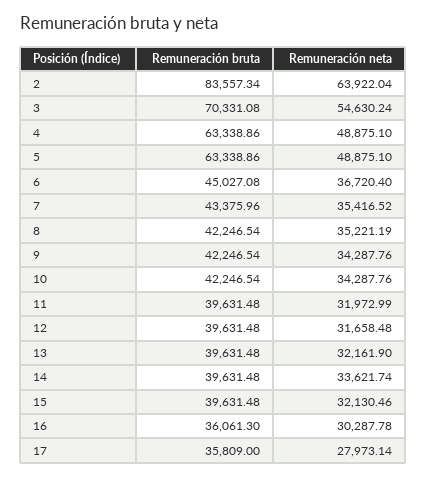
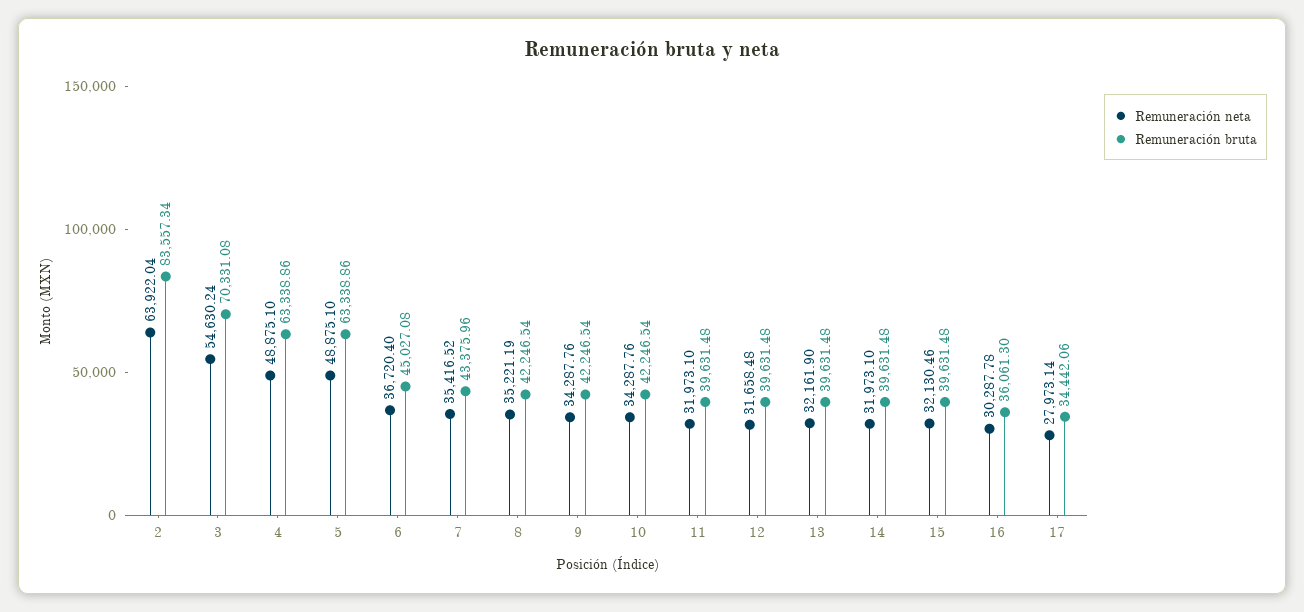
Remuneración neta, 11: 31972.99 -> 31973.1
Remuneración neta, 14: 33621.74 -> 31973.1
Remuneración bruta, 17: 35809 -> 34442.06

